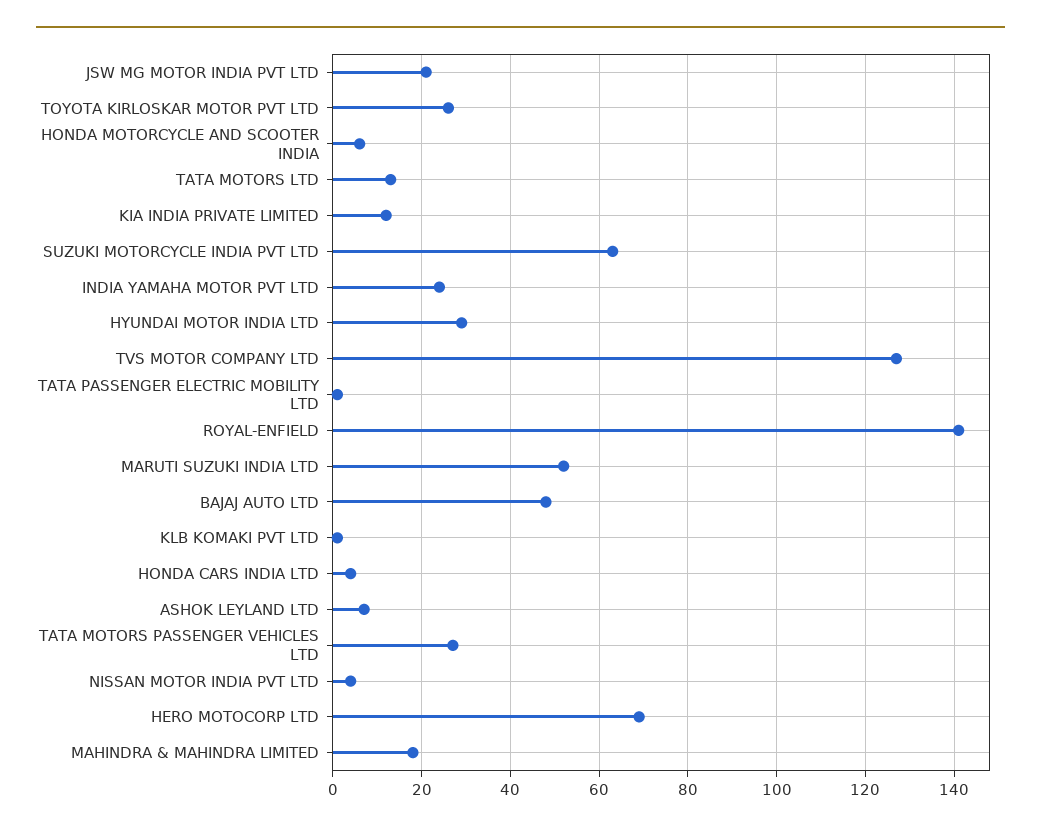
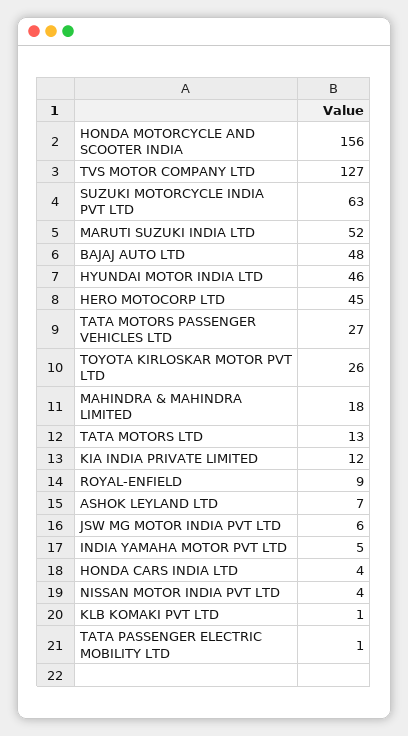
JSW MG MOTOR INDIA PVT LTD: 20 -> 6
HONDA MOTORCYCLE AND SCOOTER INDIA: 5 -> 156
INDIA YAMAHA MOTOR PVT LTD: 25 -> 5
HYUNDAI MOTOR INDIA LTD: 30 -> 46
ROYAL-ENFIELD: 140 -> 9
HERO MOTOCORP LTD: 70 -> 45

